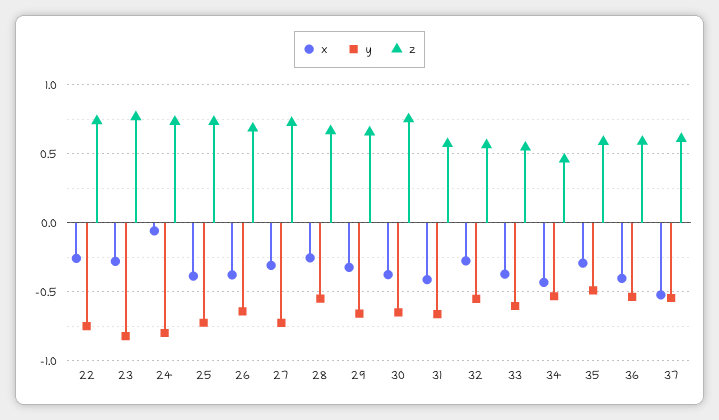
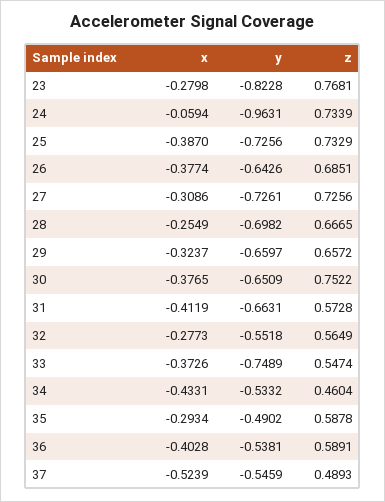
x, 22: -0.25 -> none
y, 22: -0.75 -> none
z, 22: 0.75 -> none
y, 24: -0.8 -> -0.9631
y, 28: -0.55 -> -0.6982
y, 33: -0.6 -> -0.7489
z, 37: 0.6 -> 0.4893

